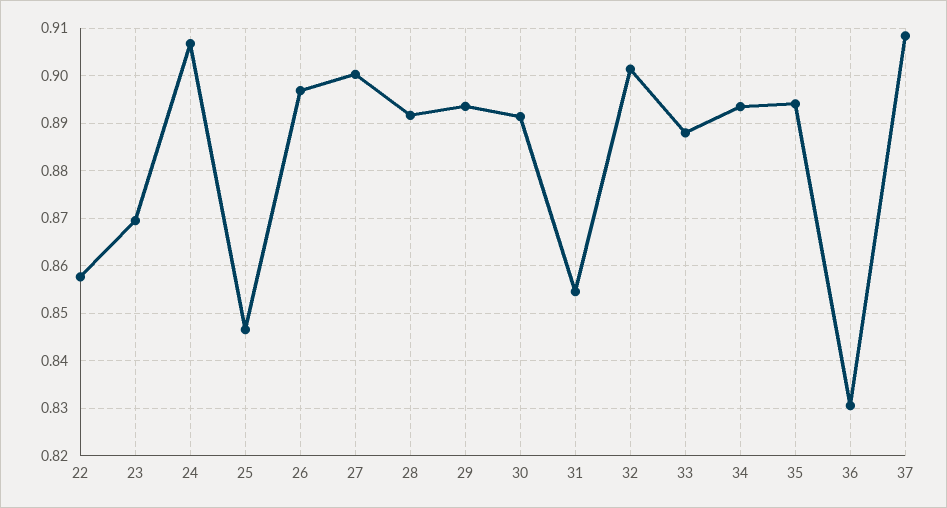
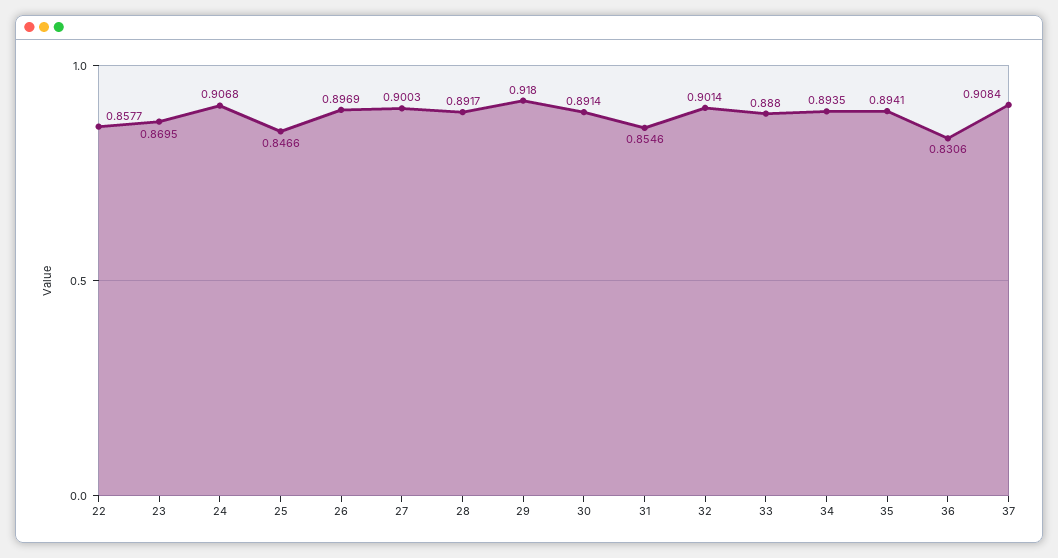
29: 0.894 -> 0.918

